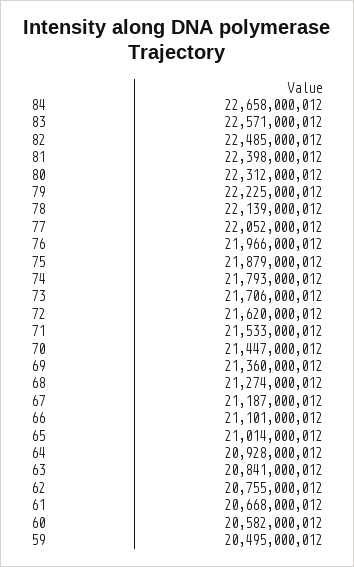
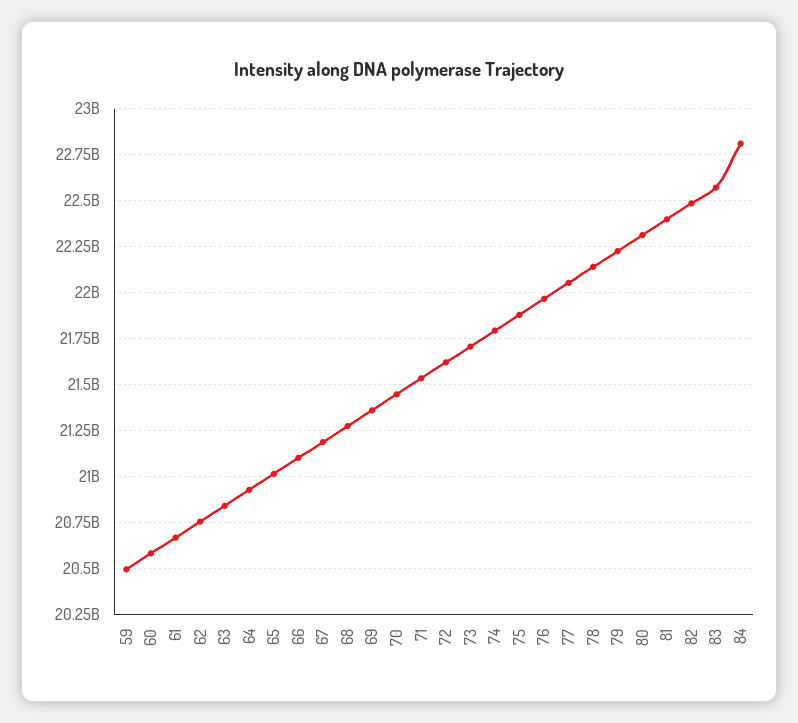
84: 22658000012 -> 22800000000

